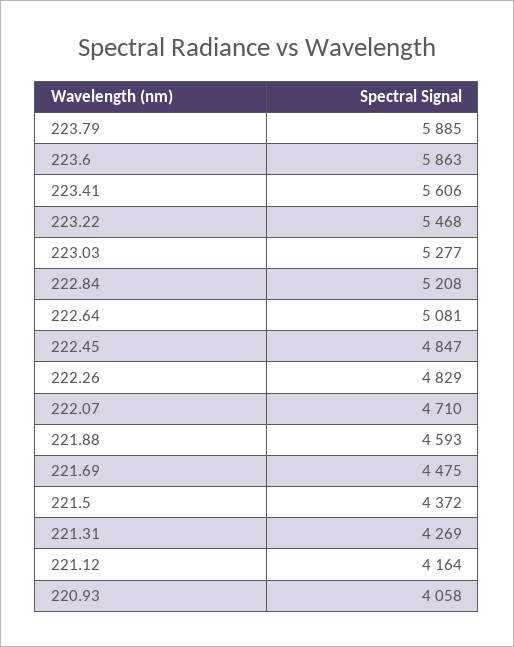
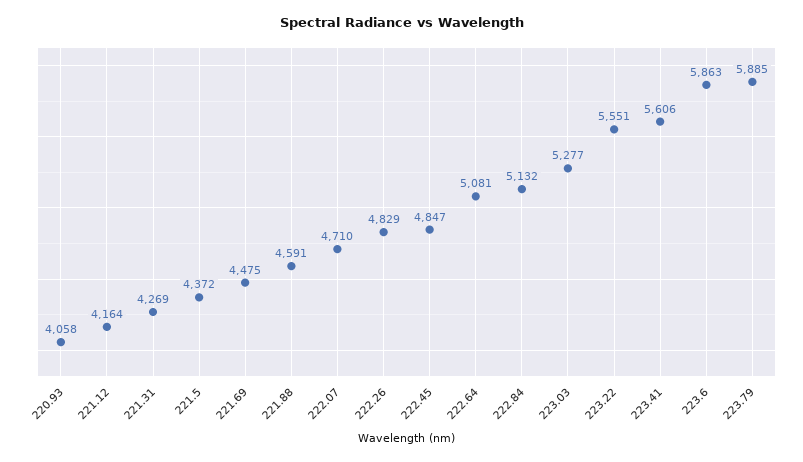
223.22: 5468 -> 5551
222.84: 5208 -> 5132
221.88: 4593 -> 4591

